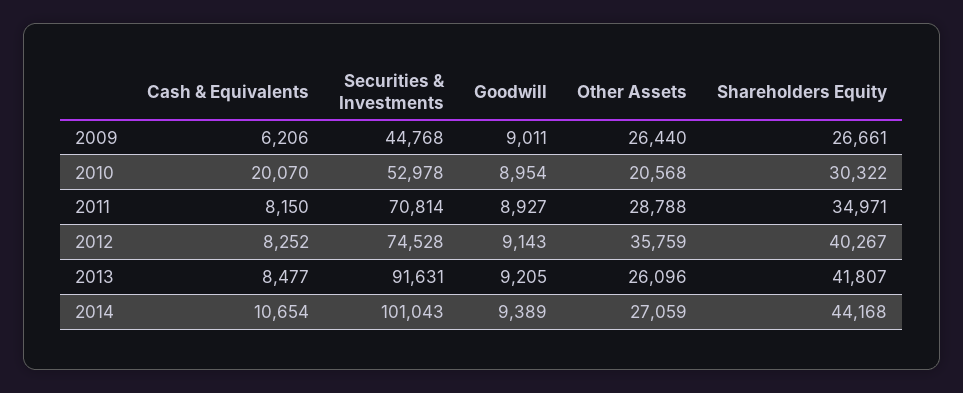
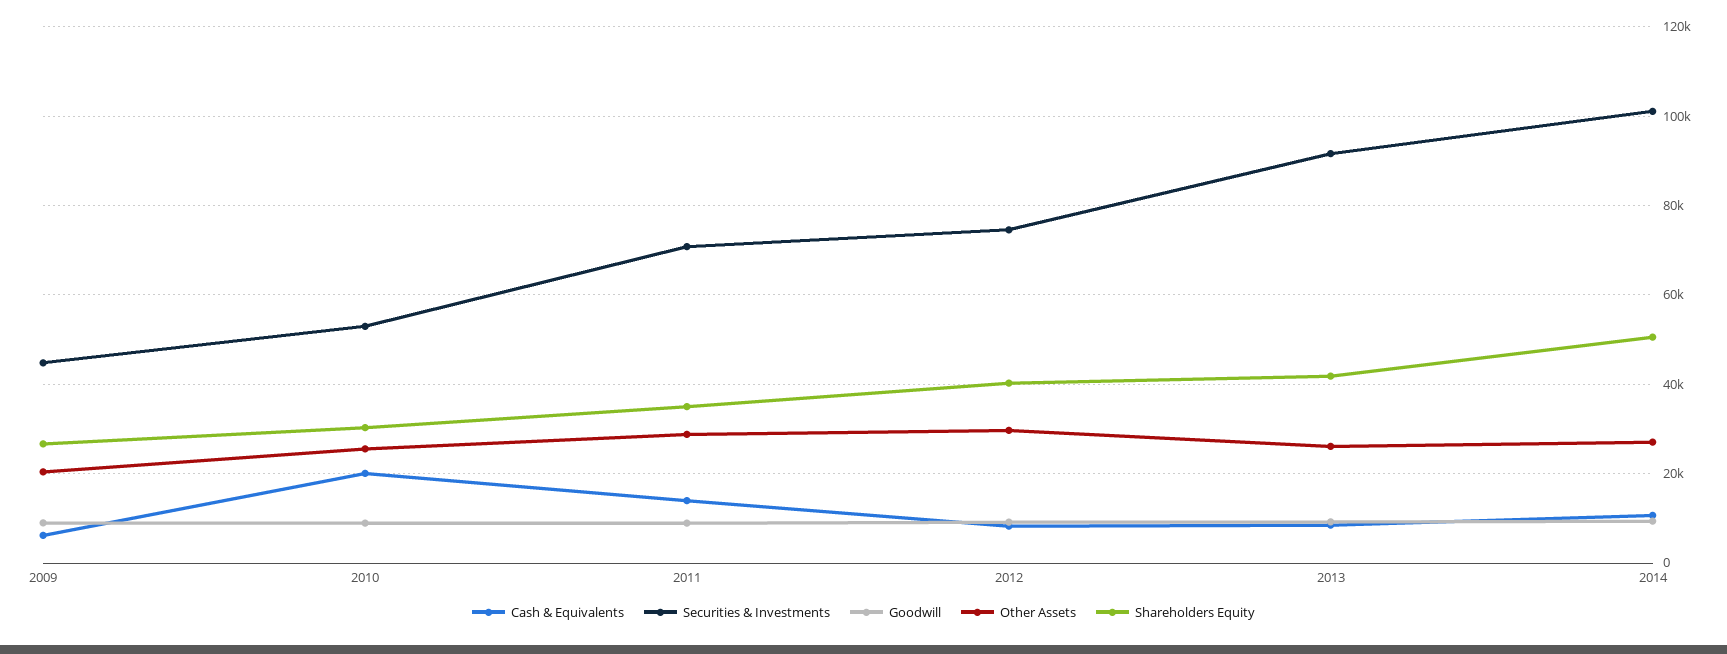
Other Assets, 2009: 26440 -> 20000
Other Assets, 2010: 20568 -> 26000
Cash & Equivalents, 2011: 8150 -> 14000
Other Assets, 2012: 35759 -> 30000
Shareholders Equity, 2014: 44168 -> 50000

